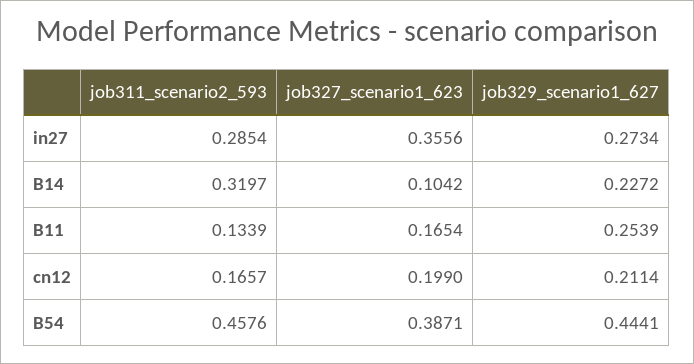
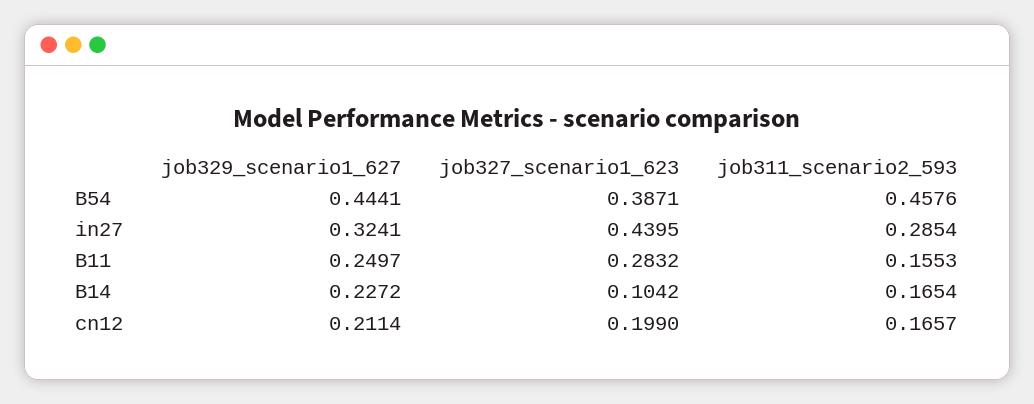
job327_scenario1_623, in27: 0.3556 -> 0.4395
job329_scenario1_627, in27: 0.2734 -> 0.3241
job311_scenario2_593, B14: 0.3197 -> 0.1654
job311_scenario2_593, B11: 0.1339 -> 0.1553
job327_scenario1_623, B11: 0.1654 -> 0.2832
job329_scenario1_627, B11: 0.2539 -> 0.2497

